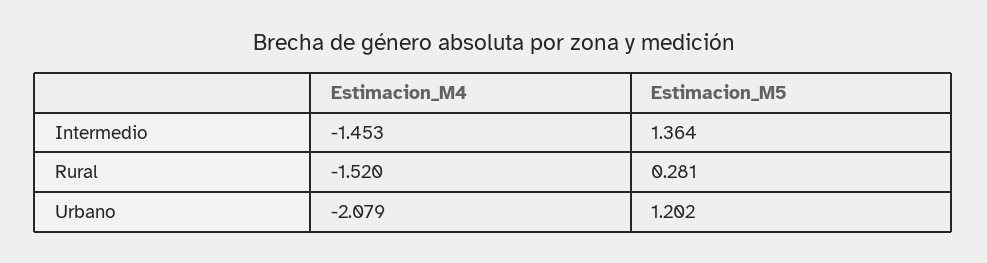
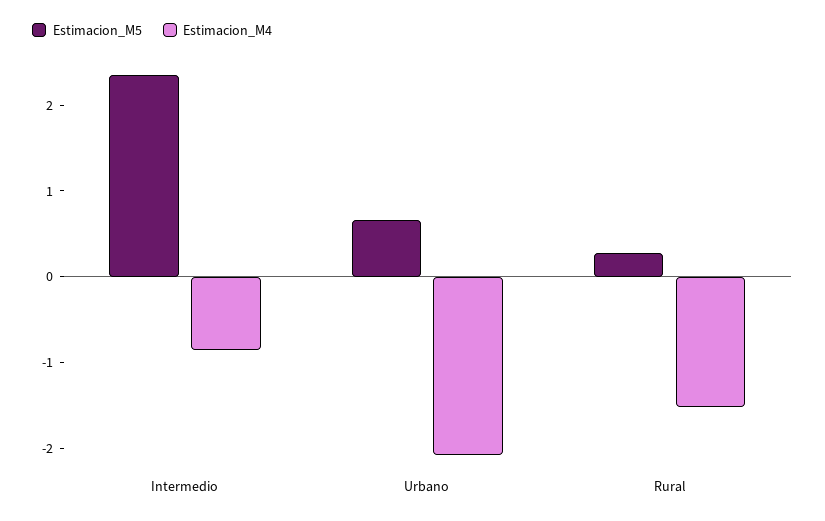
Estimacion_M4, Intermedio: -1.453 -> -0.8
Estimacion_M5, Intermedio: 1.364 -> 2.4
Estimacion_M5, Urbano: 1.202 -> 0.6

